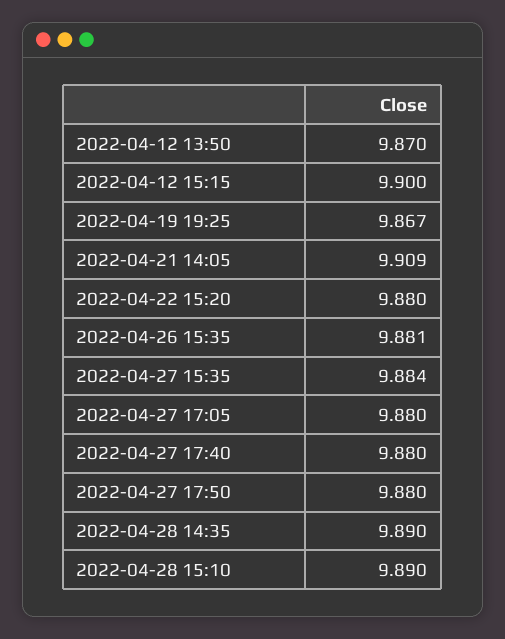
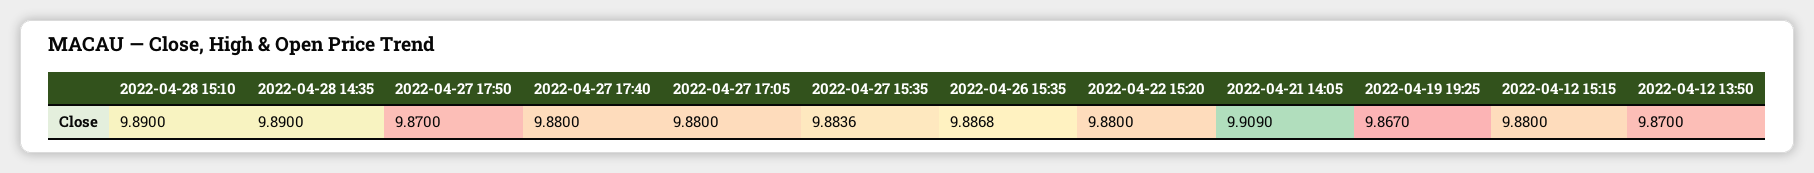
2022-04-12 15:15: 9.9 -> 9.88
2022-04-26 15:35: 9.881 -> 9.8868
2022-04-27 17:50: 9.88 -> 9.87

